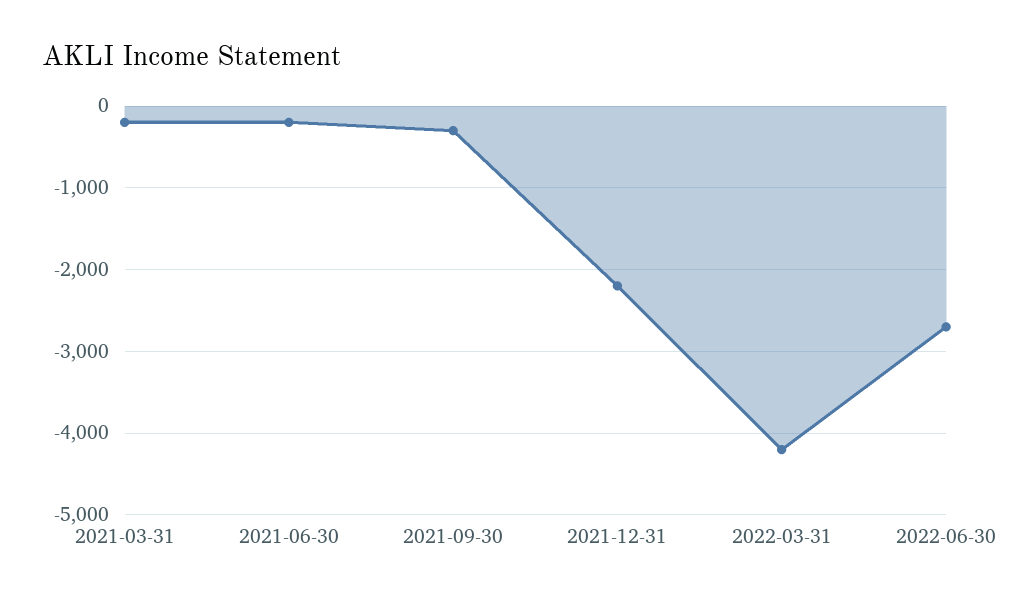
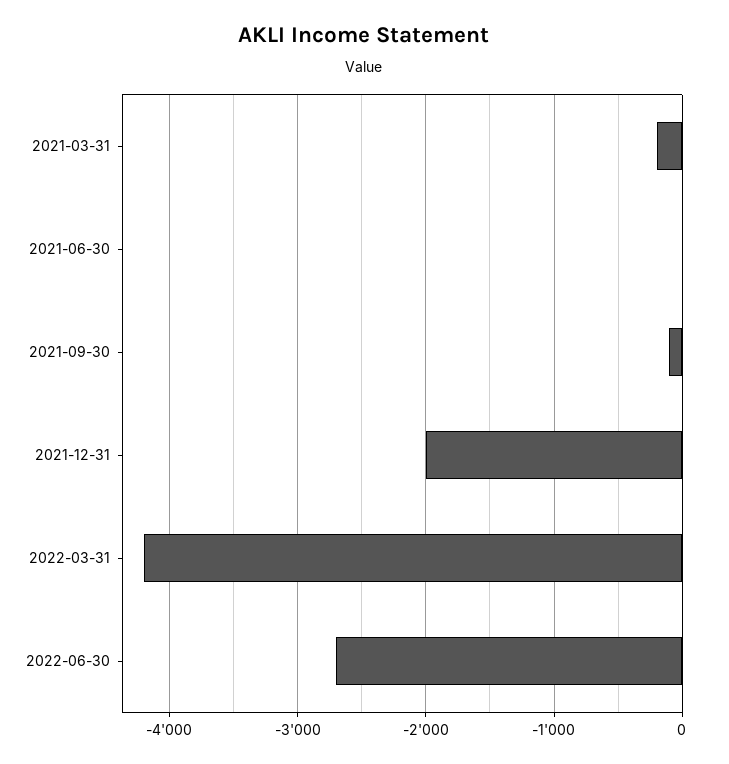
2021-06-30: -200 -> 0
2021-09-30: -300 -> -100
2021-12-31: -2200 -> -2000

